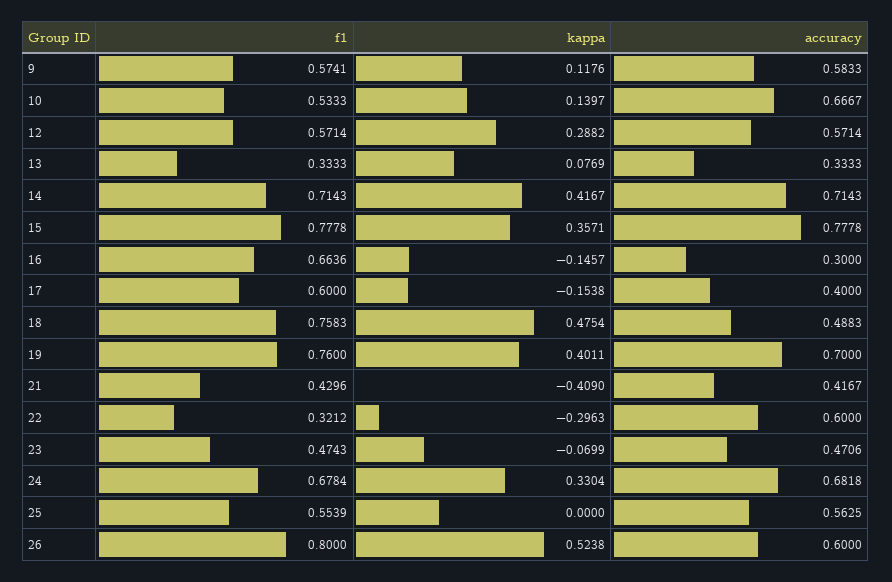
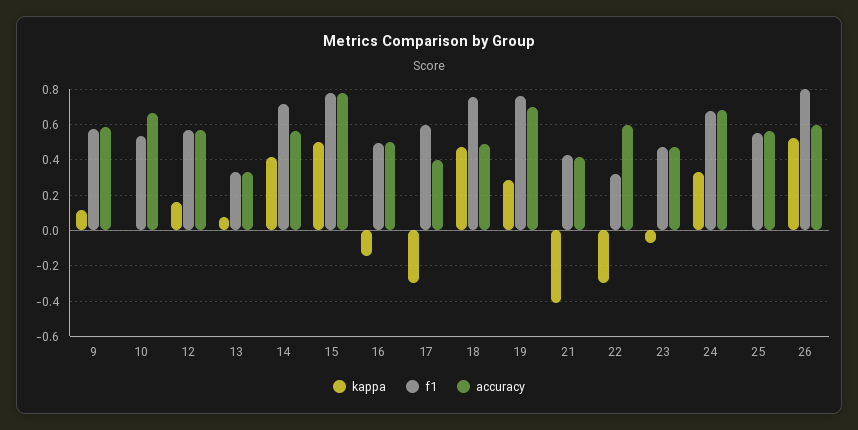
kappa, 10: 0.1397 -> 0
kappa, 12: 0.2882 -> 0.15
accuracy, 14: 0.7143 -> 0.55
kappa, 15: 0.3571 -> 0.5
f1, 16: 0.6636 -> 0.5
accuracy, 16: 0.3 -> 0.5
kappa, 17: -0.1538 -> -0.3
kappa, 19: 0.4011 -> 0.3

